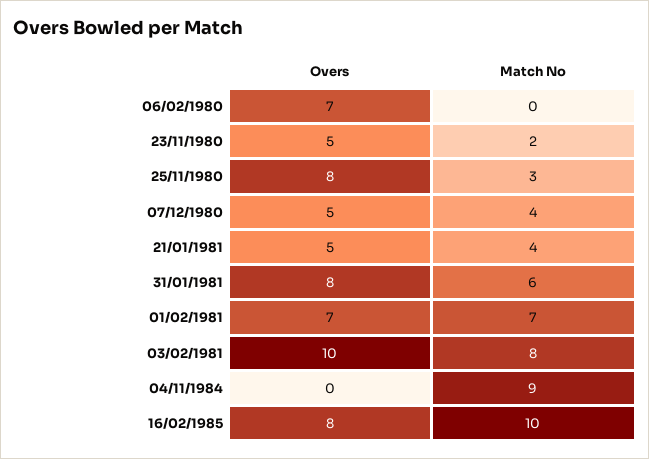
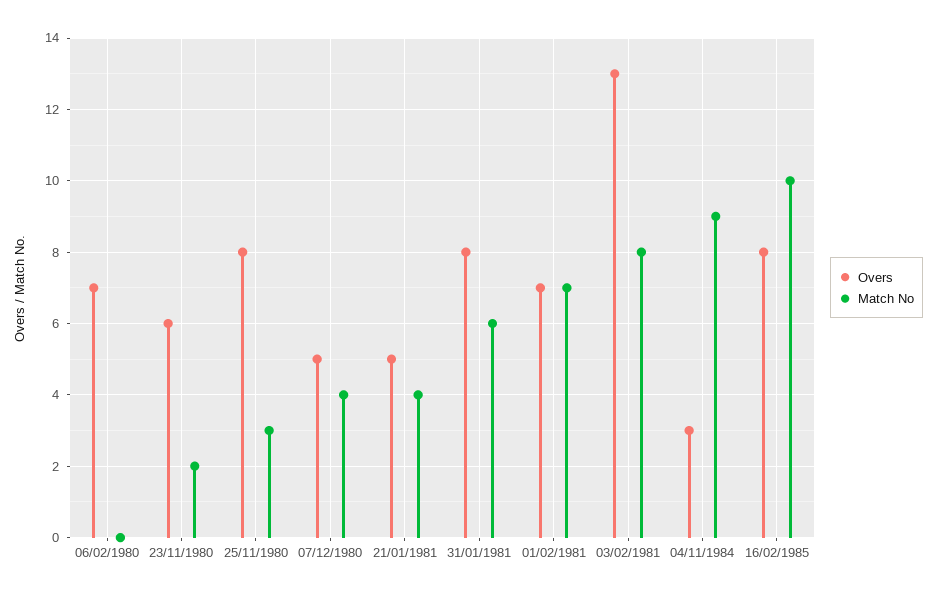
Overs, 23/11/1980: 5 -> 6
Overs, 03/02/1981: 10 -> 13
Overs, 04/11/1984: 0 -> 3

